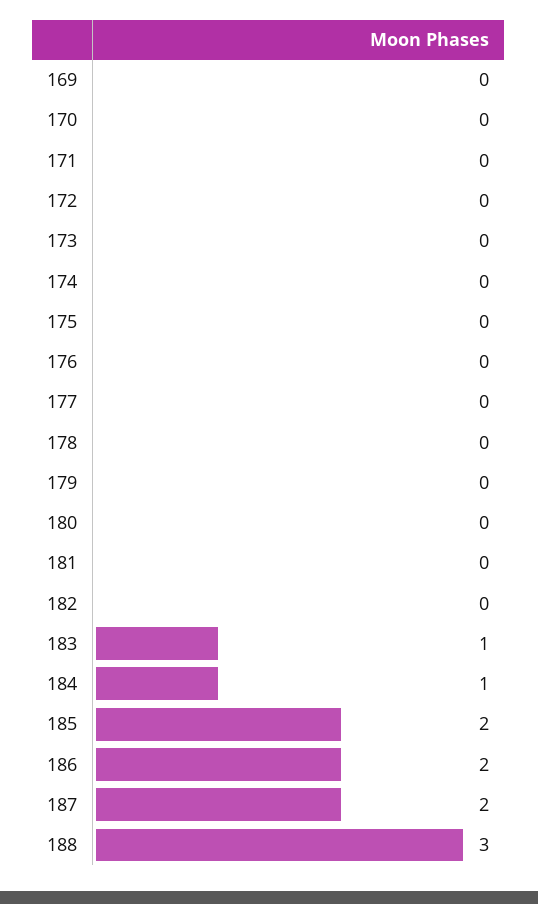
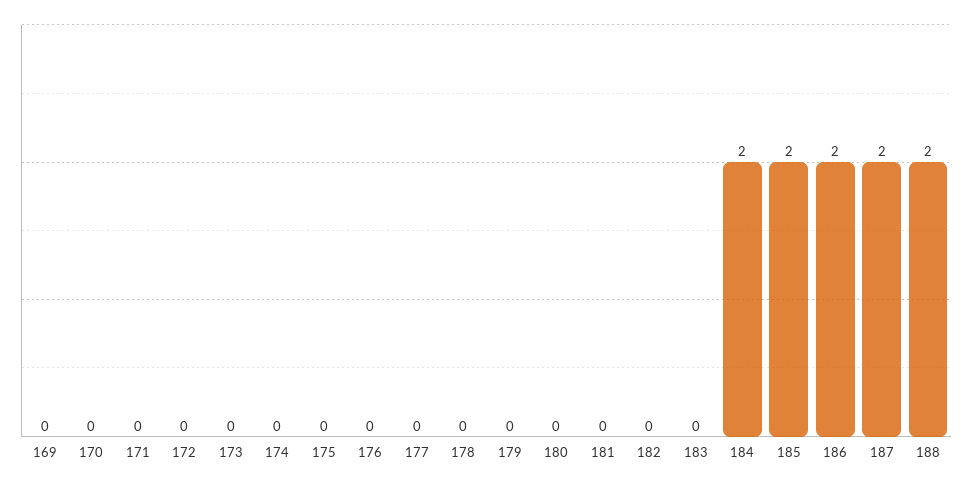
183: 1 -> 0
184: 1 -> 2
188: 3 -> 2

